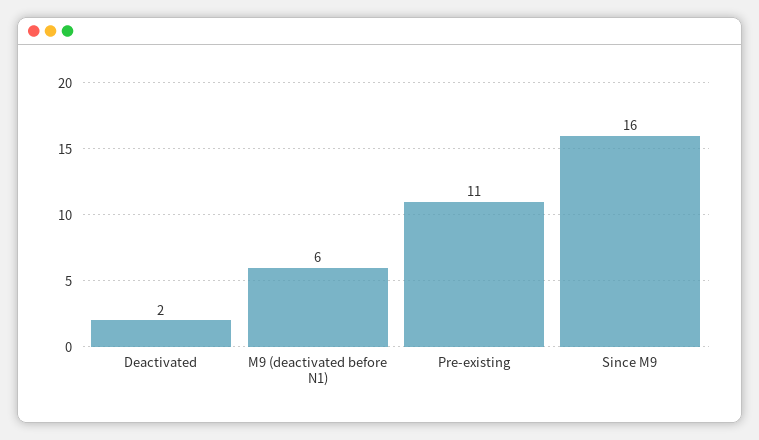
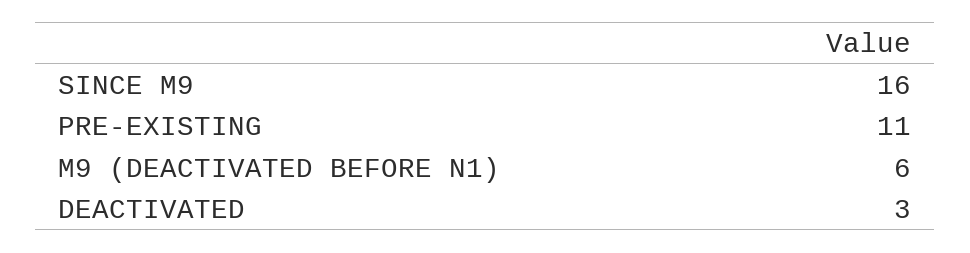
Deactivated: 2 -> 3

